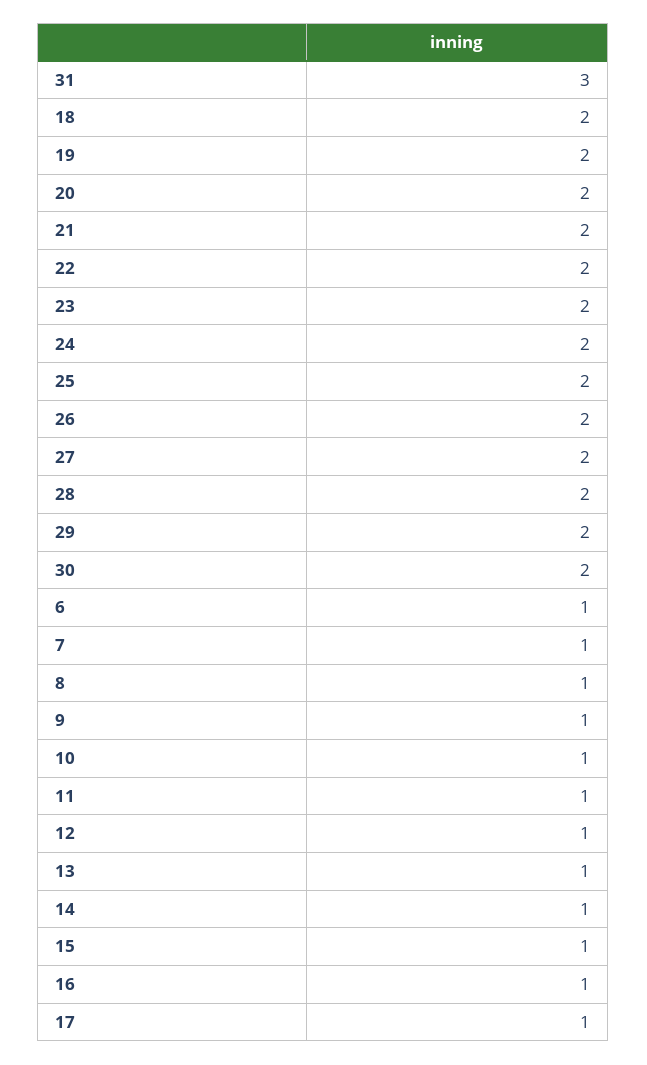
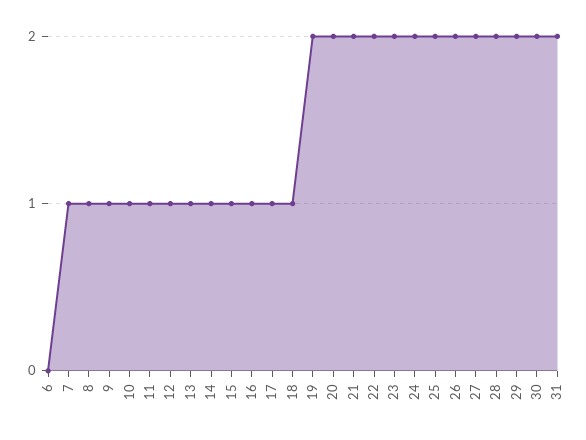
31: 3 -> 2
18: 2 -> 1
6: 1 -> 0

